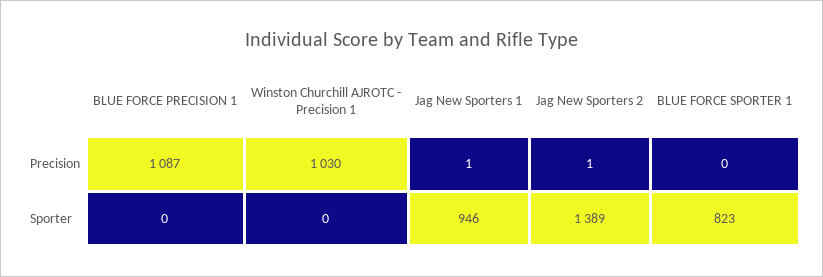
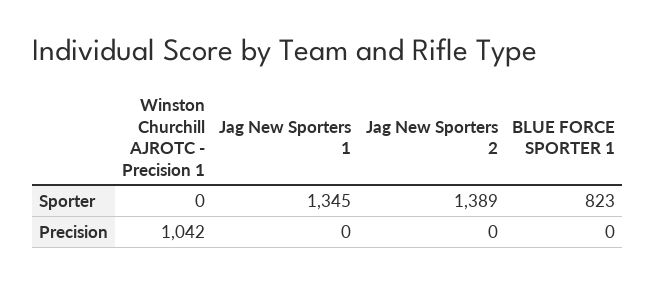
BLUE FORCE PRECISION 1, Precision: 1087 -> none
Winston Churchill AJROTC - Precision 1, Precision: 1030 -> 1042
Jag New Sporters 1, Precision: 1 -> 0
Jag New Sporters 2, Precision: 1 -> 0
BLUE FORCE PRECISION 1, Sporter: 0 -> none
Jag New Sporters 1, Sporter: 946 -> 1345

